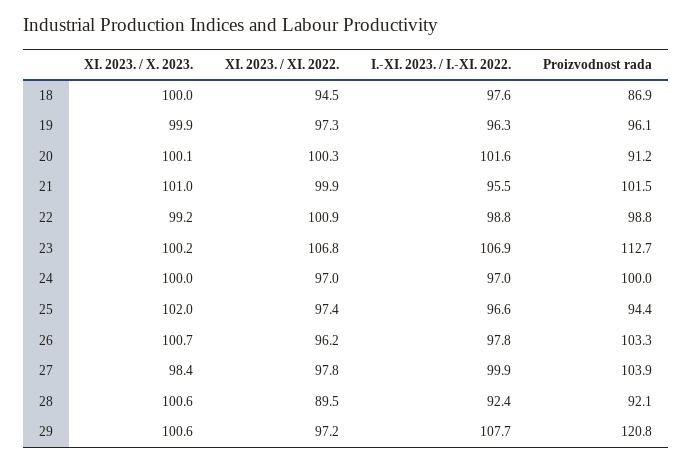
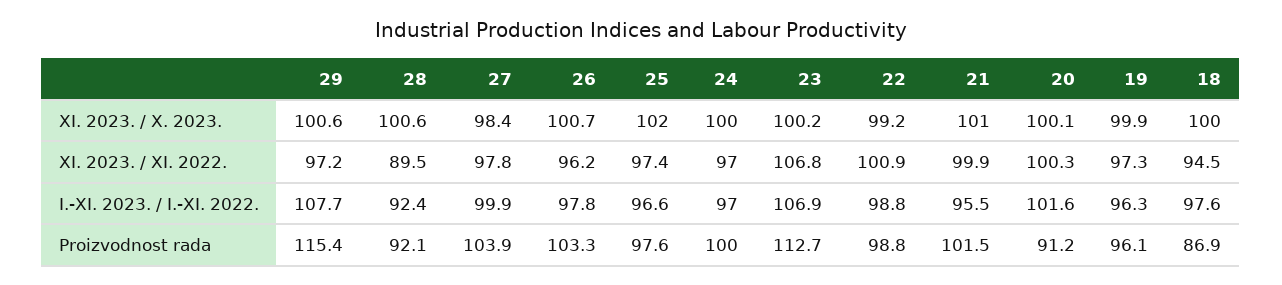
Proizvodnost rada, 25: 94.4 -> 97.6
Proizvodnost rada, 29: 120.8 -> 115.4

